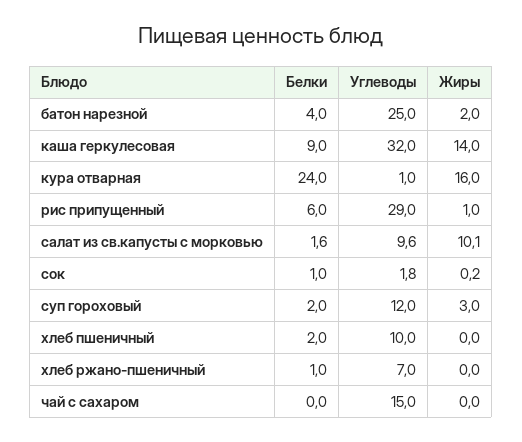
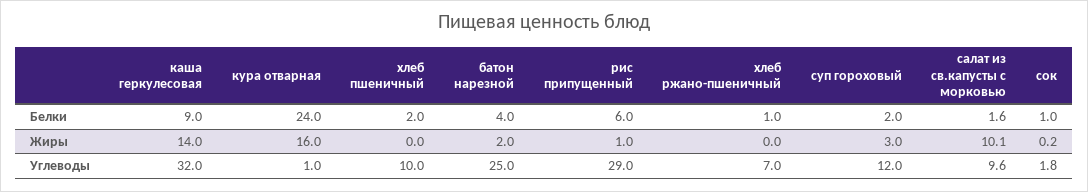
Белки, чай с сахаром: 0 -> none
Углеводы, чай с сахаром: 15 -> none
Жиры, чай с сахаром: 0 -> none

